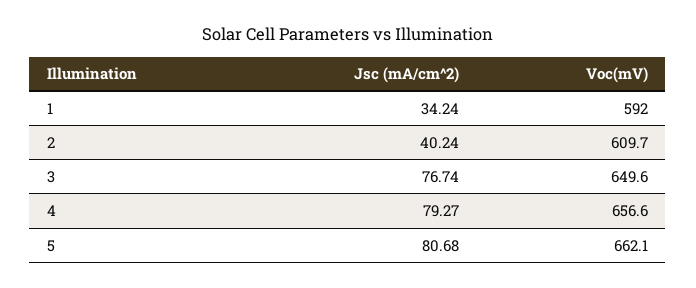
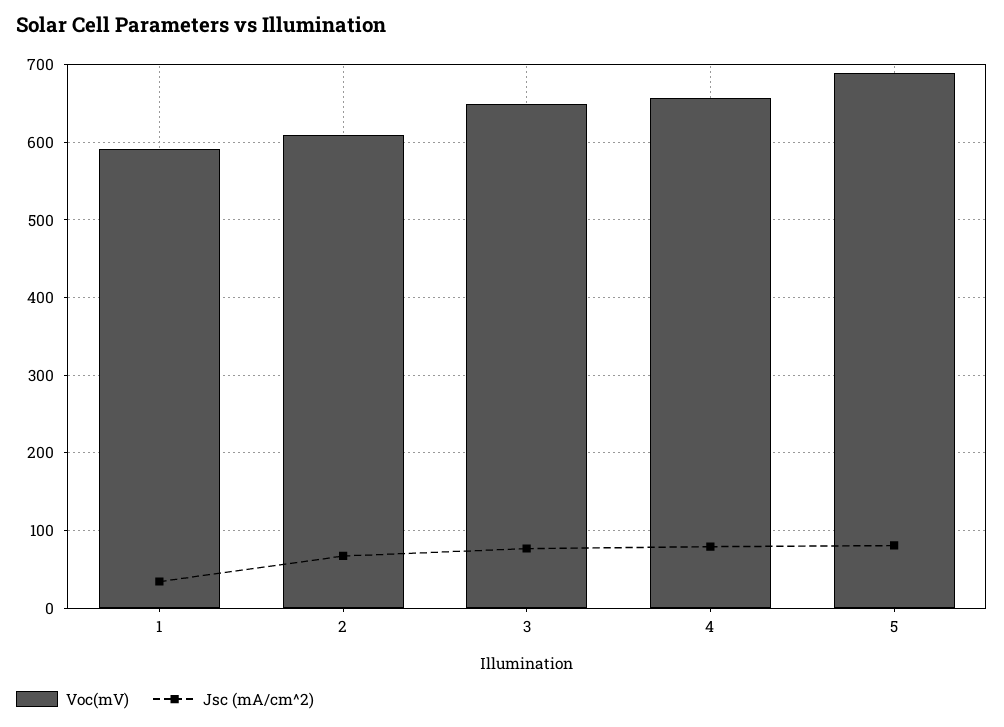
Jsc (mA/cm^2), 2: 40.24 -> 70
Voc(mV), 5: 662.1 -> 690

